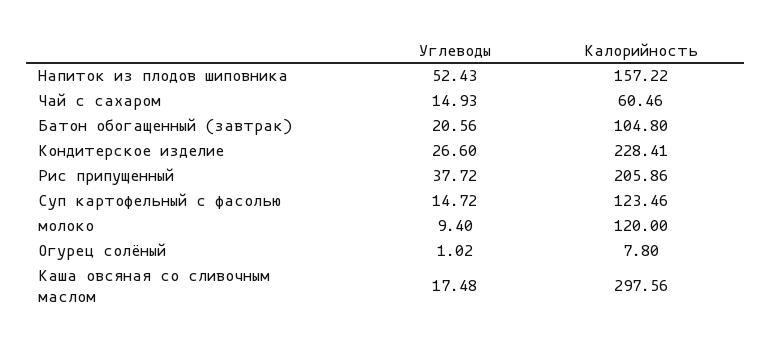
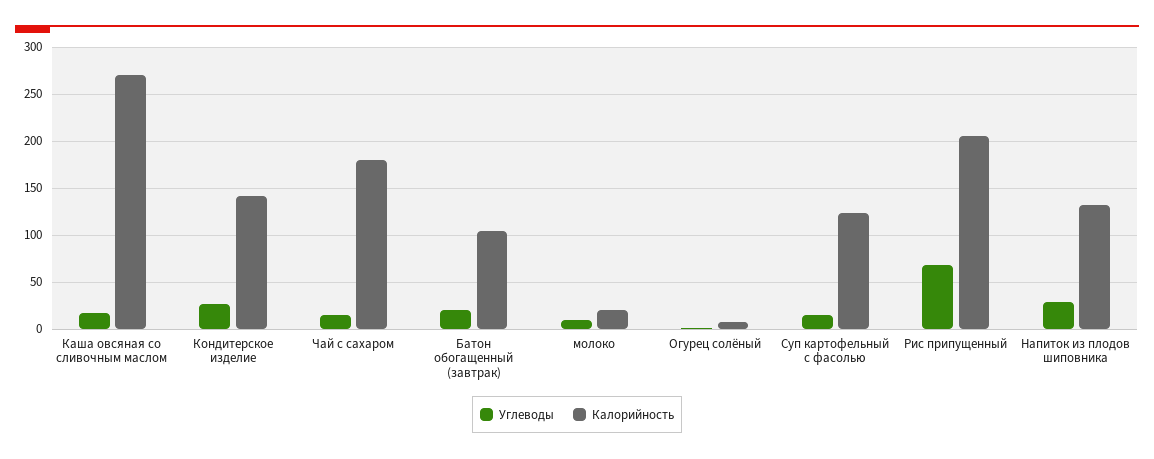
Углеводы, Напиток из плодов шиповника: 52.43 -> 30
Калорийность, Напиток из плодов шиповника: 157.22 -> 130
Калорийность, Чай с сахаром: 60.46 -> 180
Калорийность, Кондитерское изделие: 228.41 -> 140
Углеводы, Рис припущенный: 37.72 -> 70
Калорийность, молоко: 120 -> 20
Калорийность, Каша овсяная со сливочным маслом: 297.56 -> 270

